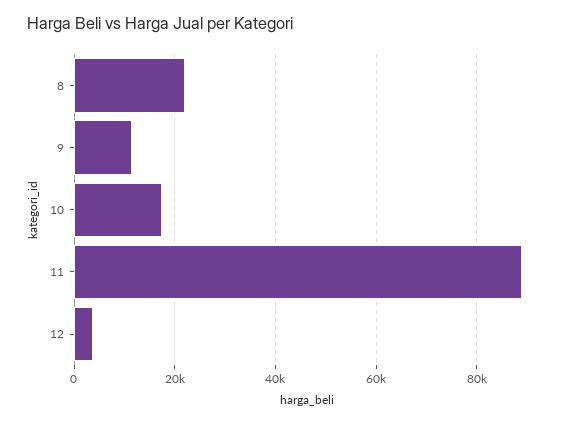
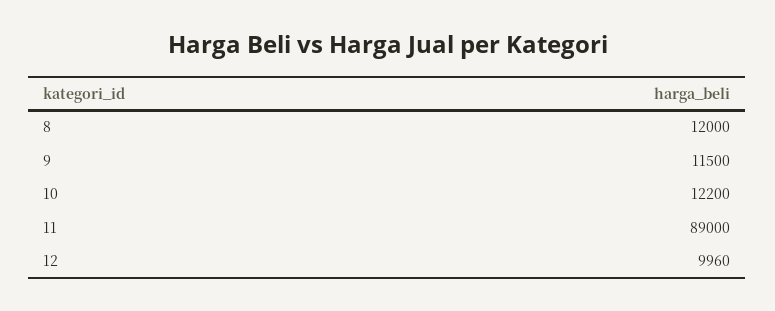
8: 22000 -> 12000
10: 18000 -> 12200
12: 4000 -> 9960

